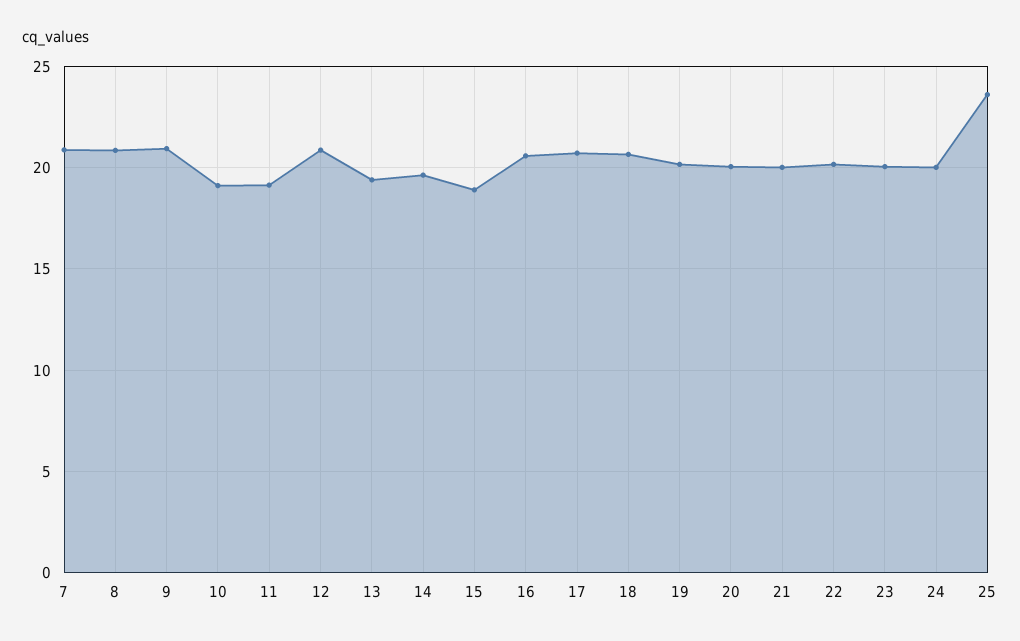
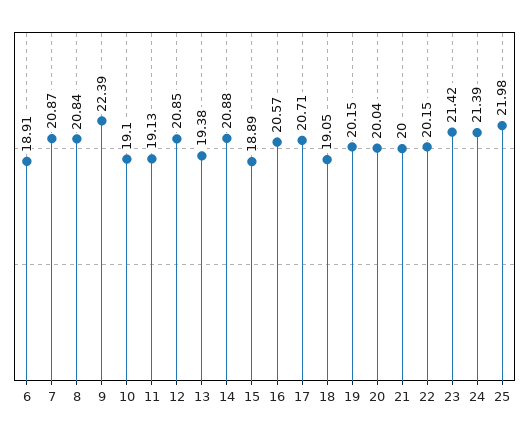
9: 21 -> 22.39
14: 19.5 -> 20.88
18: 20.5 -> 19.05
23: 20 -> 21.42
24: 20 -> 21.39
25: 23.5 -> 21.98
6: none -> 18.91

